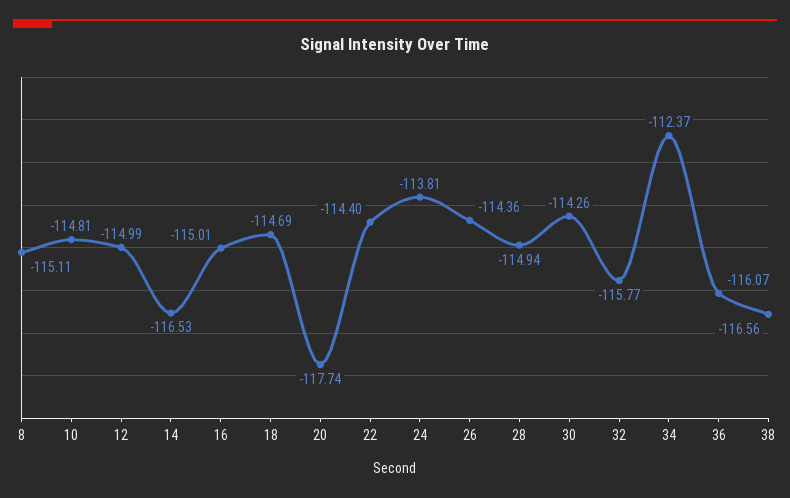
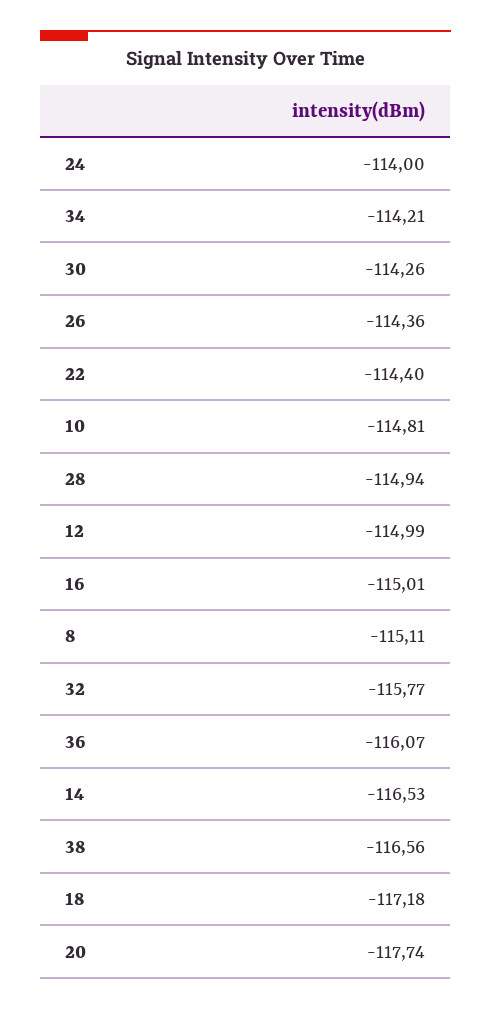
18: -114.69 -> -117.18
24: -113.81 -> -114
34: -112.37 -> -114.21

